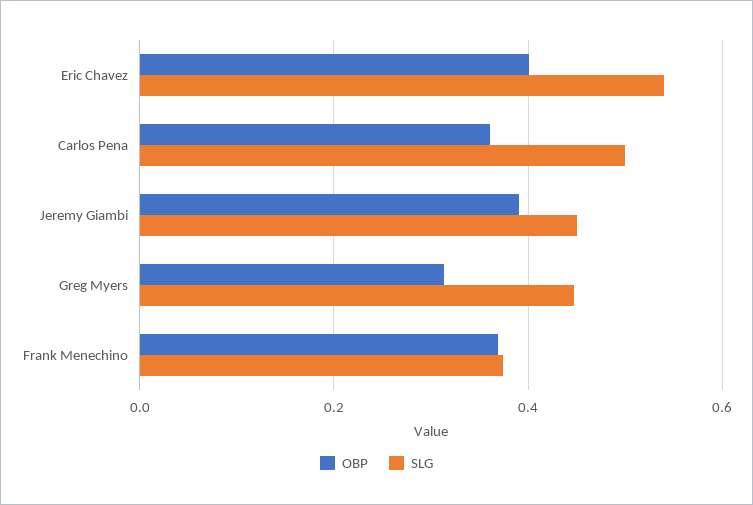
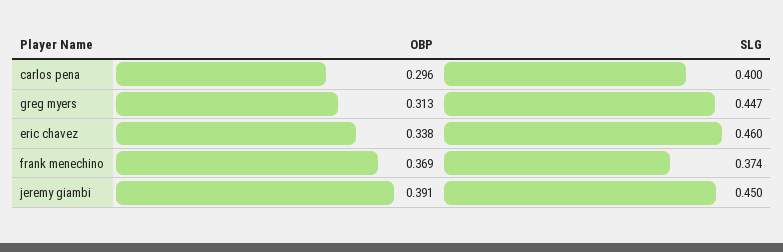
OBP, Eric Chavez: 0.4 -> 0.338
SLG, Eric Chavez: 0.54 -> 0.46
OBP, Carlos Pena: 0.36 -> 0.296
SLG, Carlos Pena: 0.5 -> 0.4

